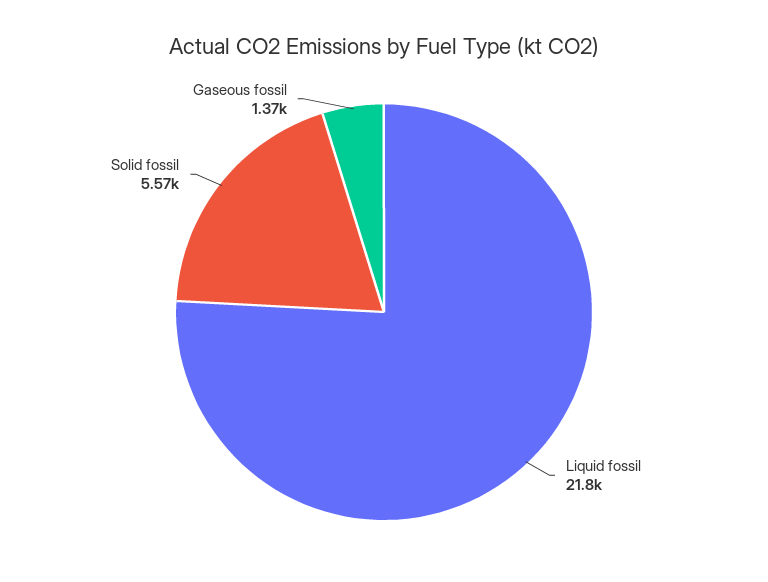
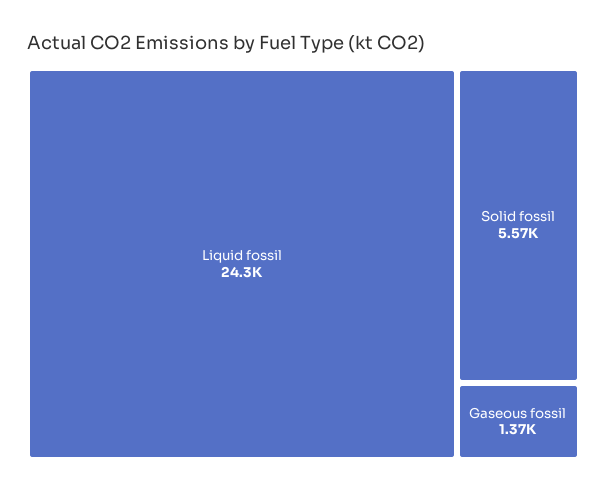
Liquid fossil: 21800 -> 24300

